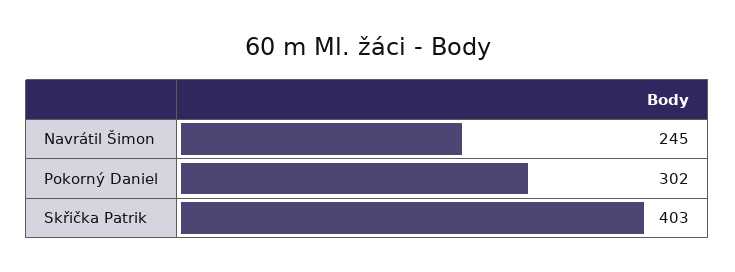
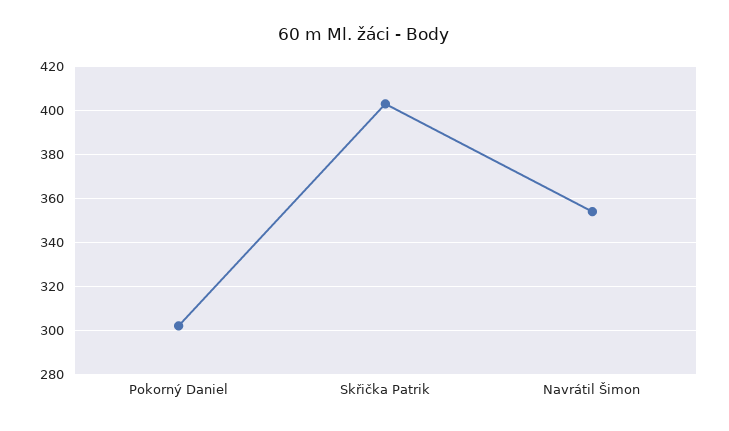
Navrátil Šimon: 245 -> 355

